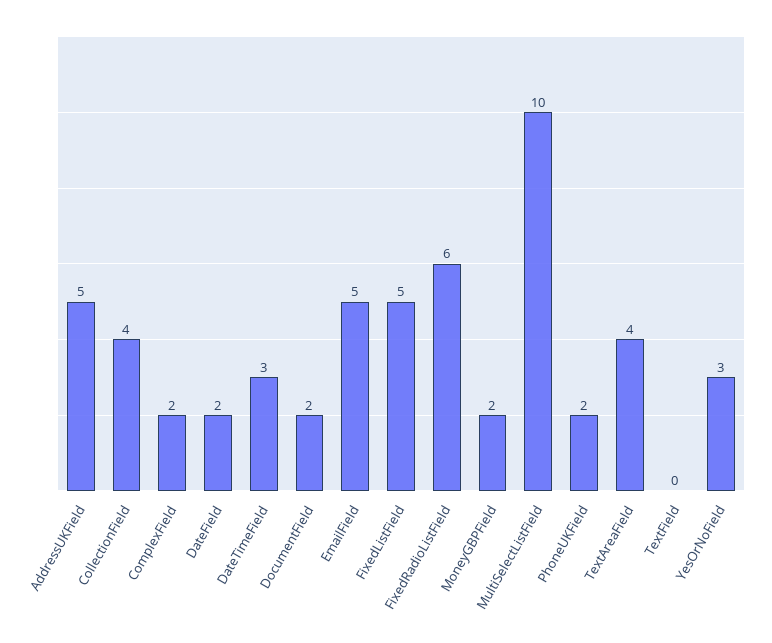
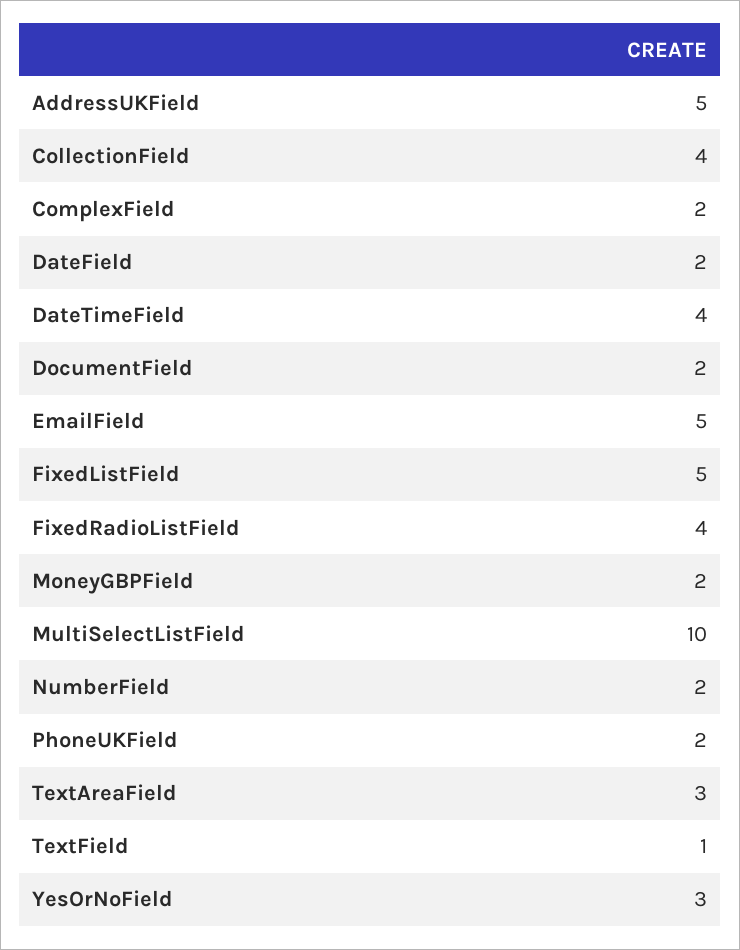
DateTimeField: 3 -> 4
FixedRadioListField: 6 -> 4
TextAreaField: 4 -> 3
TextField: 0 -> 1
NumberField: none -> 2

